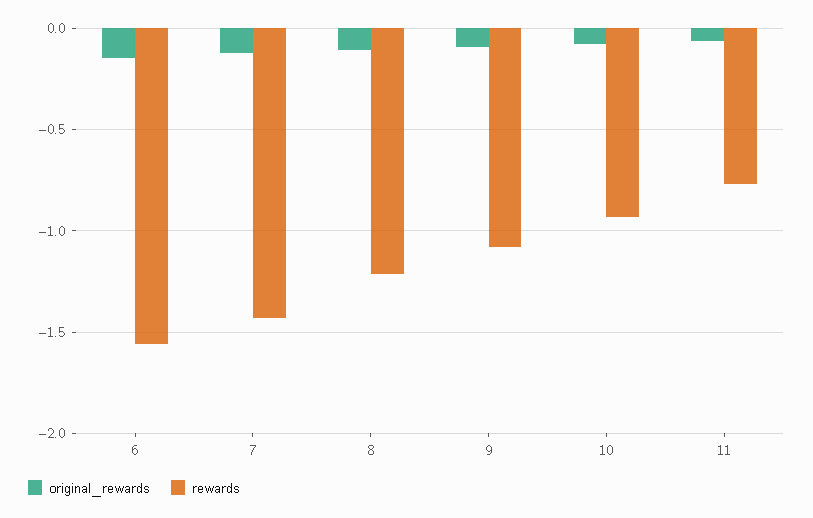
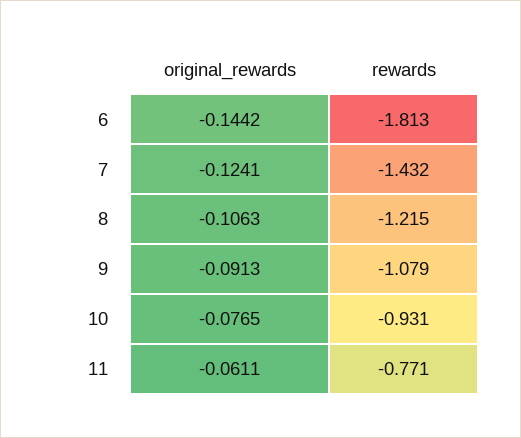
rewards, 6: -1.55 -> -1.813

